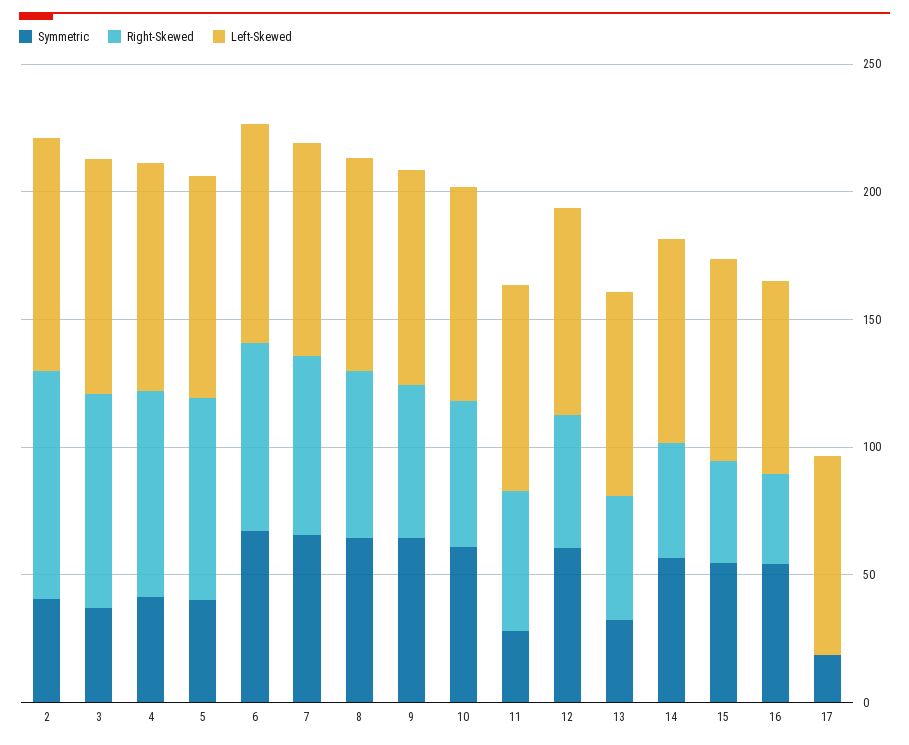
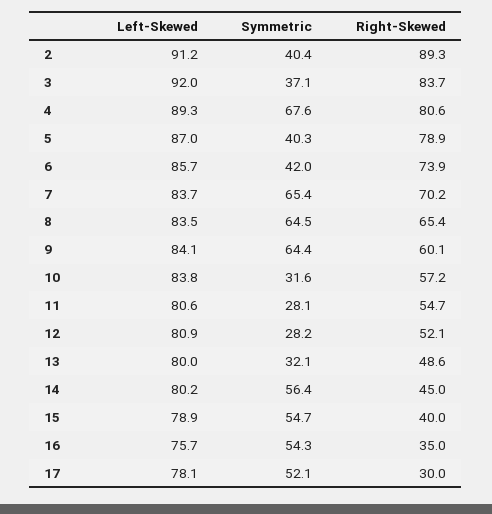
Symmetric, 4: 40 -> 67.6
Symmetric, 6: 70 -> 42
Symmetric, 10: 60 -> 31.6
Symmetric, 12: 60 -> 28.2
Symmetric, 17: 20 -> 52.1
Right-Skewed, 17: 0 -> 30

